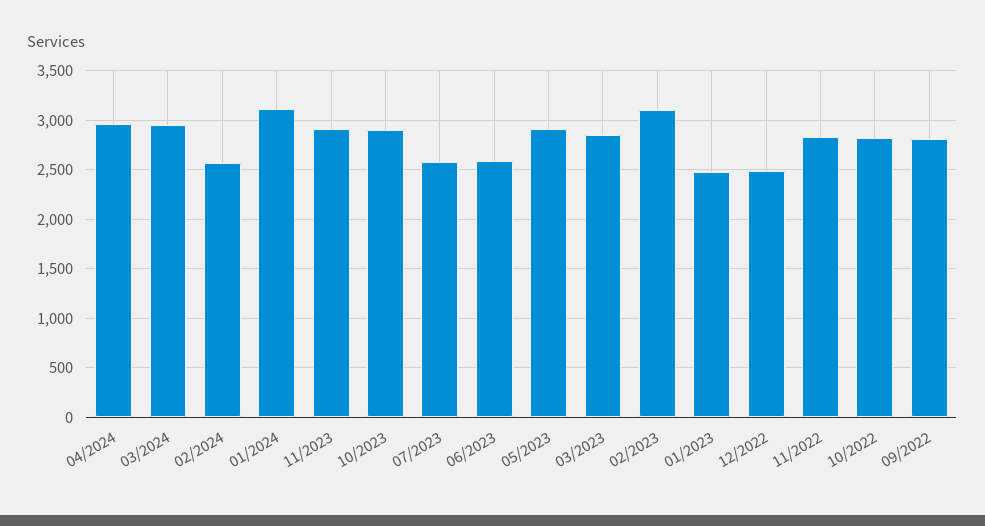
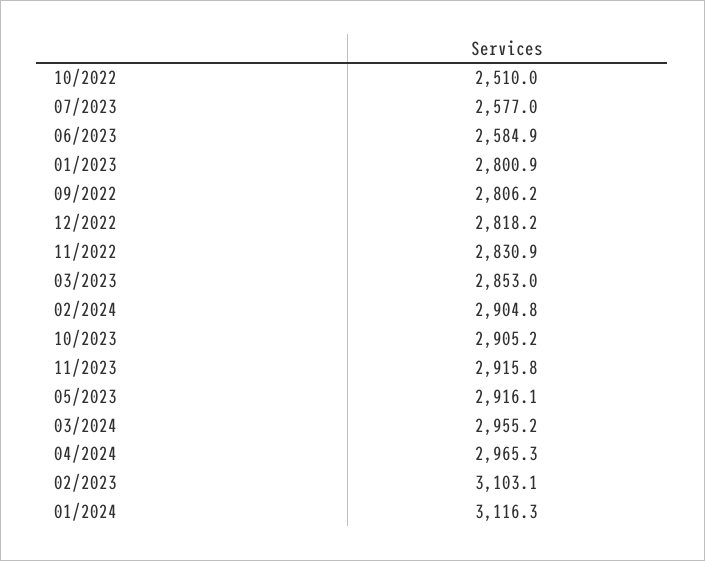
02/2024: 2600 -> 2904.8
01/2023: 2500 -> 2800.9
12/2022: 2500 -> 2818.2
10/2022: 2800 -> 2510

